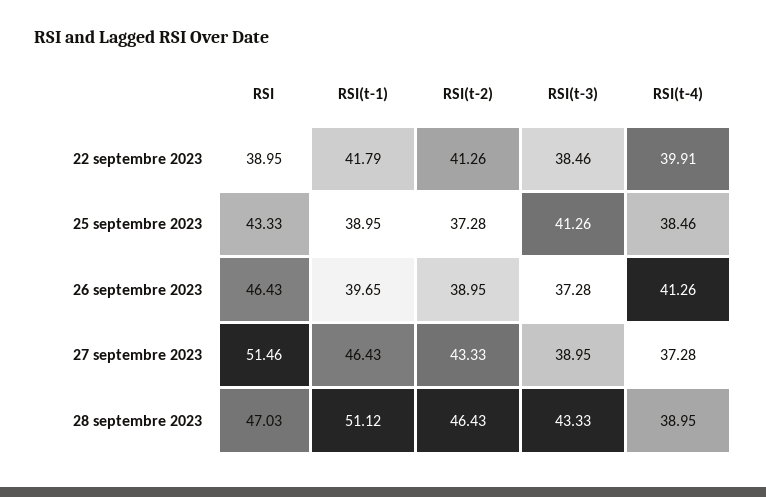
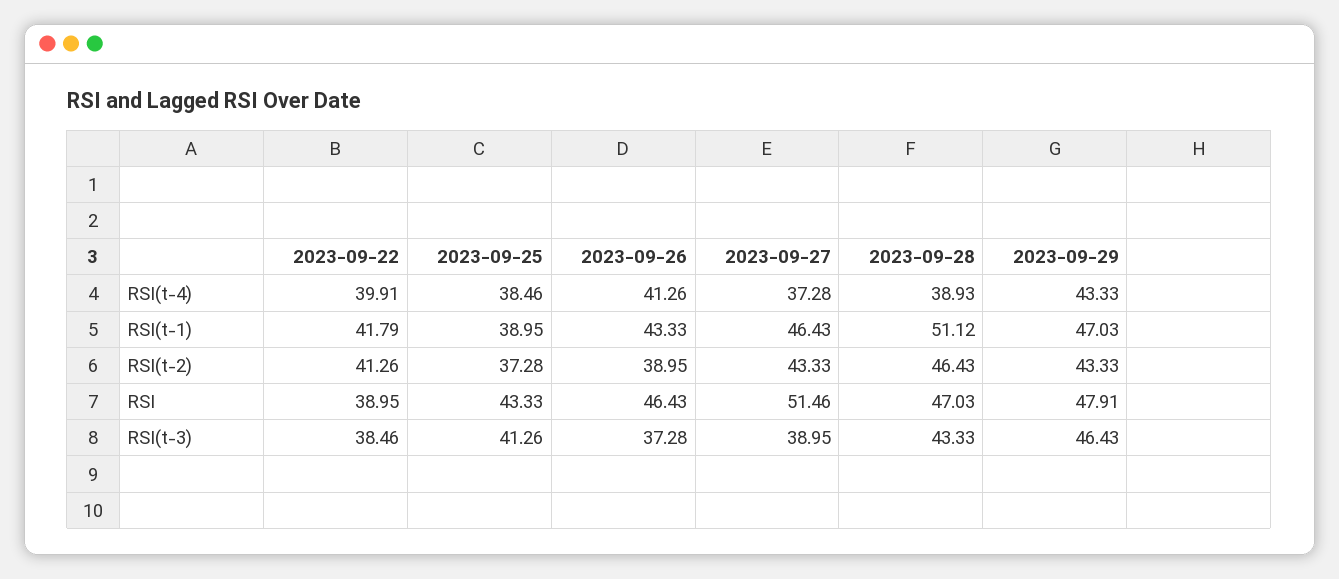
RSI(t-1), 26 septembre 2023: 39.65 -> 43.33
RSI(t-4), 28 septembre 2023: 38.95 -> 38.93
RSI(t-4), 2023-09-29: none -> 43.33
RSI(t-1), 2023-09-29: none -> 47.03
RSI(t-2), 2023-09-29: none -> 43.33
RSI, 2023-09-29: none -> 47.91
RSI(t-3), 2023-09-29: none -> 46.43

